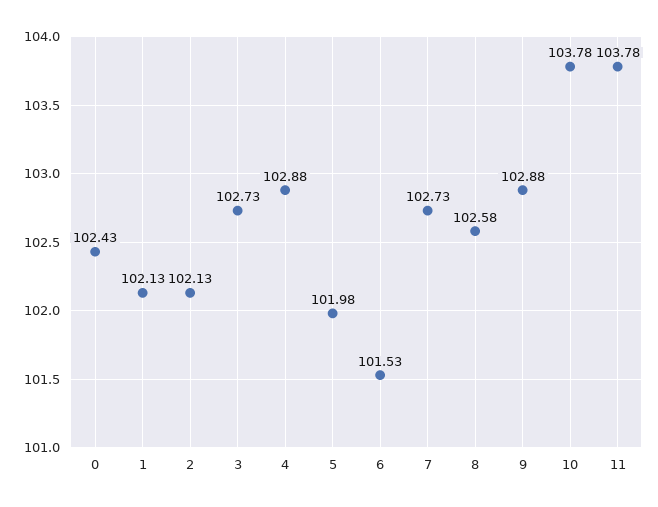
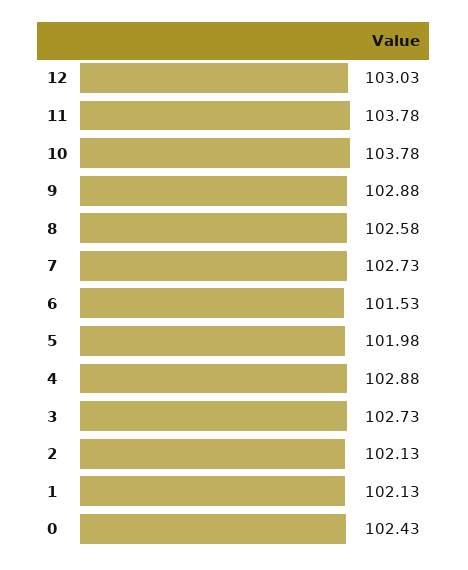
12: none -> 103.03

